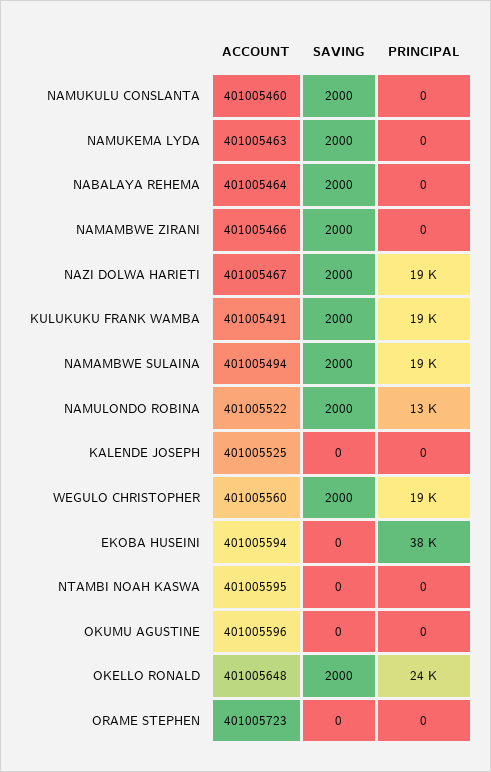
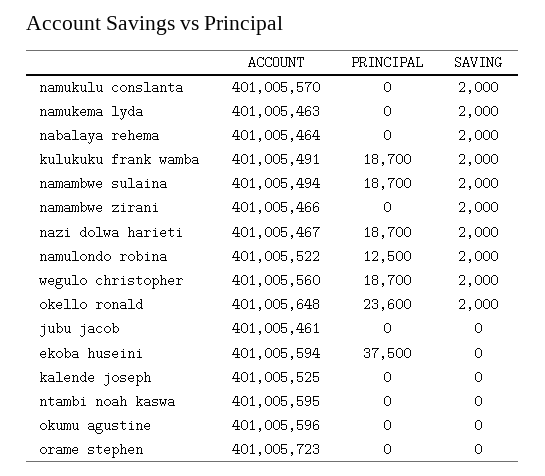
ACCOUNT, NAMUKULU CONSLANTA: 401005460 -> 401005570
ACCOUNT, jubu jacob: none -> 401005461
PRINCIPAL, jubu jacob: none -> 0
SAVING, jubu jacob: none -> 0

